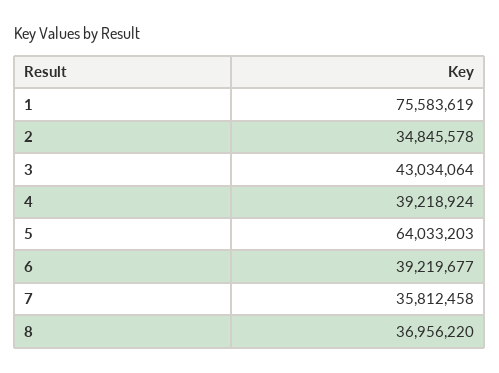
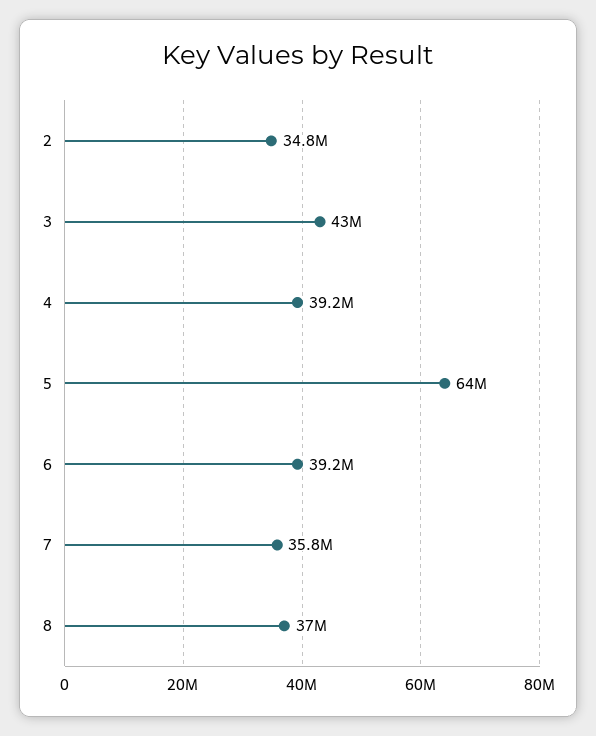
1: 75583619 -> none

